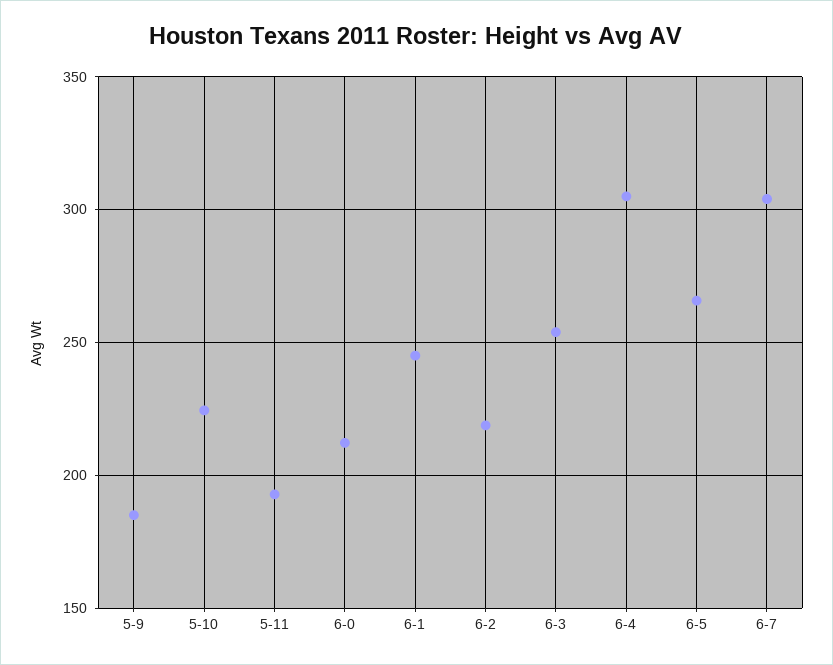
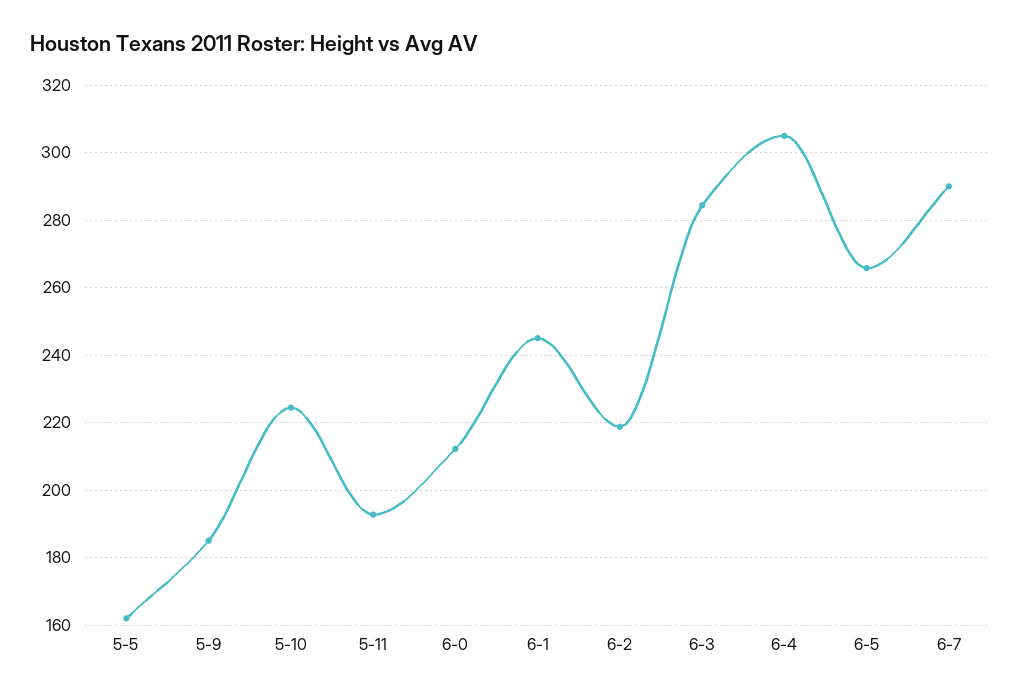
6-3: 255 -> 284
6-7: 305 -> 290
5-5: none -> 162

